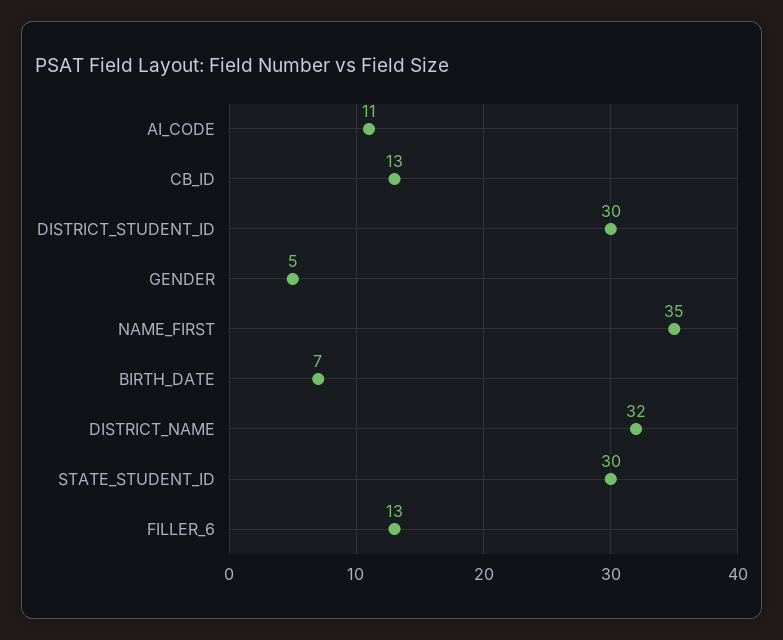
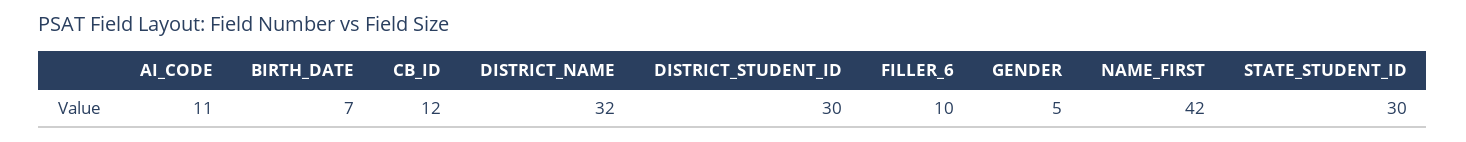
CB_ID: 13 -> 12
NAME_FIRST: 35 -> 42
FILLER_6: 13 -> 10

